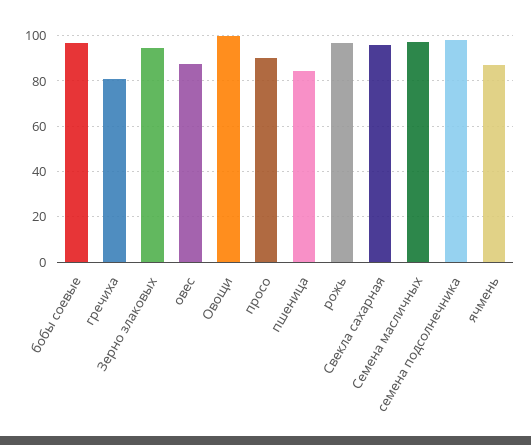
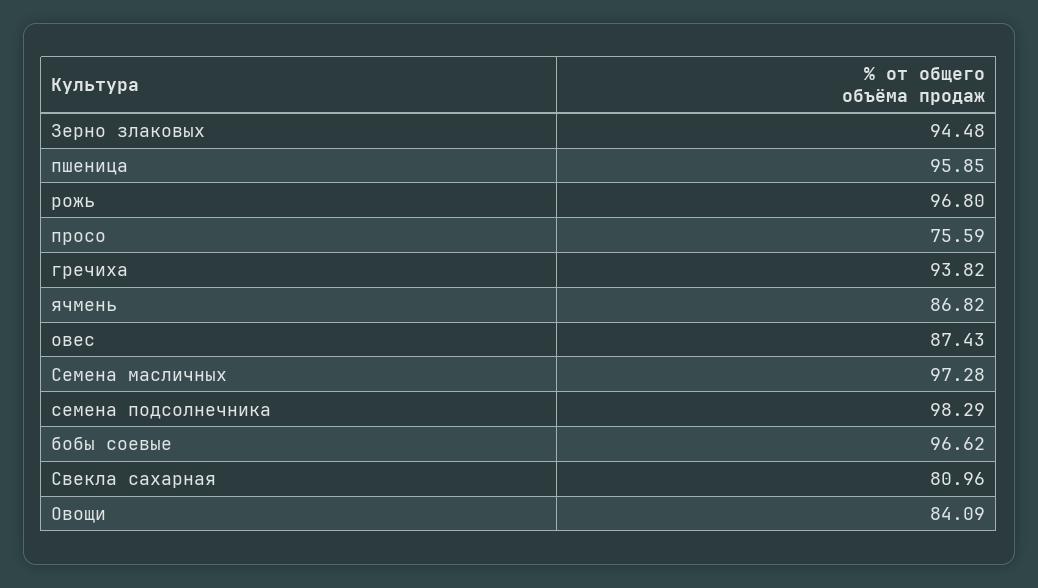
гречиха: 80 -> 93.82
Овощи: 100 -> 84.09
просо: 90 -> 75.59
пшеница: 85 -> 95.85
Свекла сахарная: 95 -> 80.96

